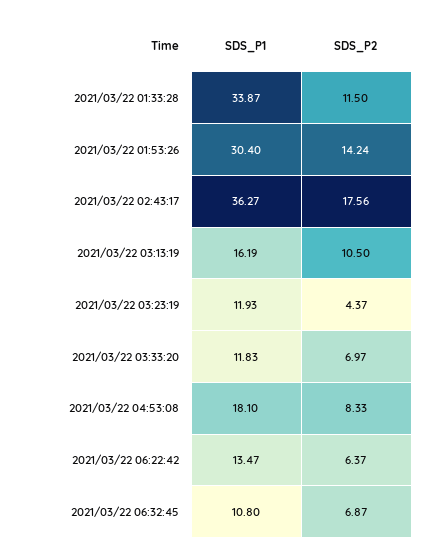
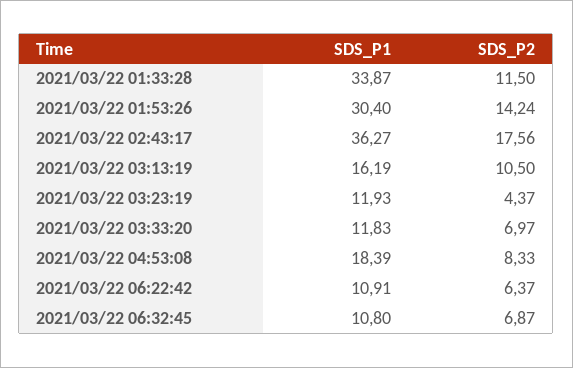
SDS_P1, 2021/03/22 04:53:08: 18.1 -> 18.39
SDS_P1, 2021/03/22 06:22:42: 13.47 -> 10.91

